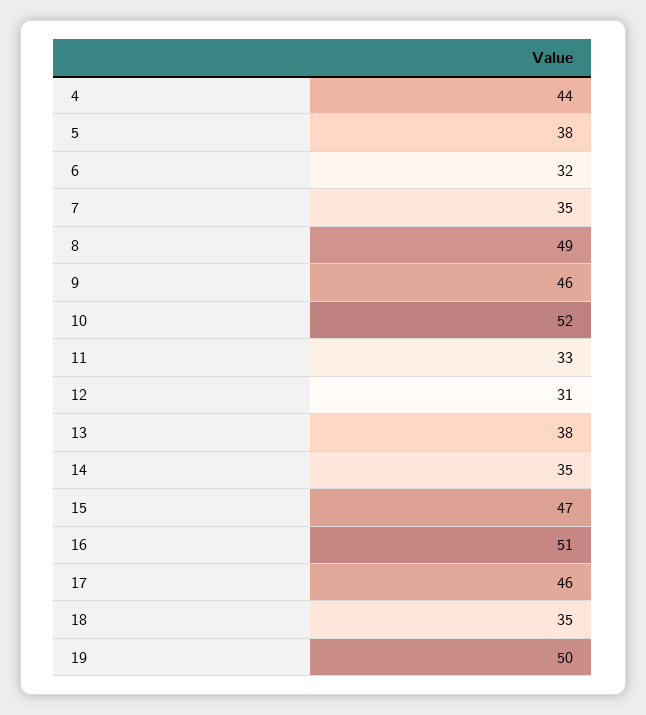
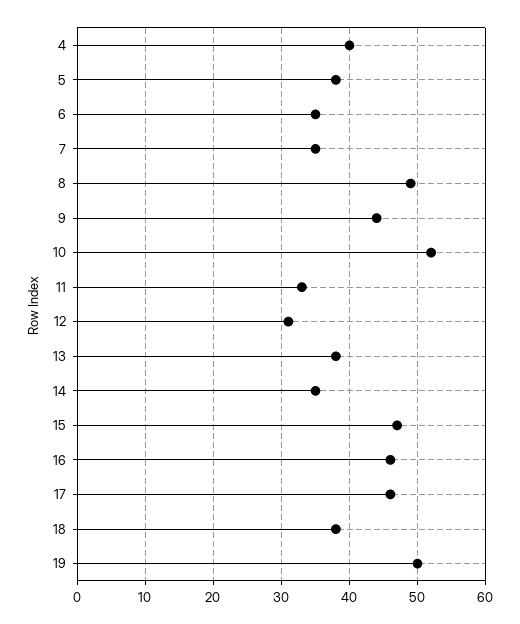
4: 44 -> 40
6: 32 -> 35
9: 46 -> 44
16: 51 -> 46
18: 35 -> 38

